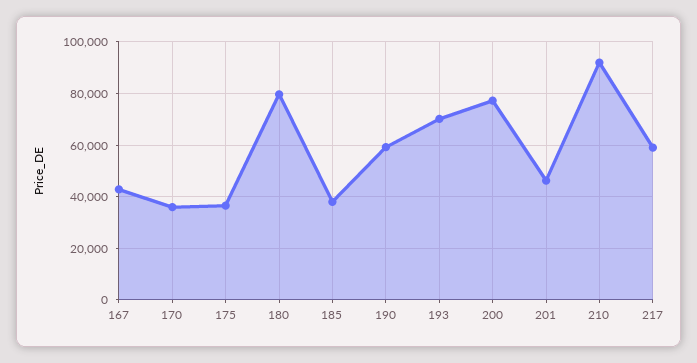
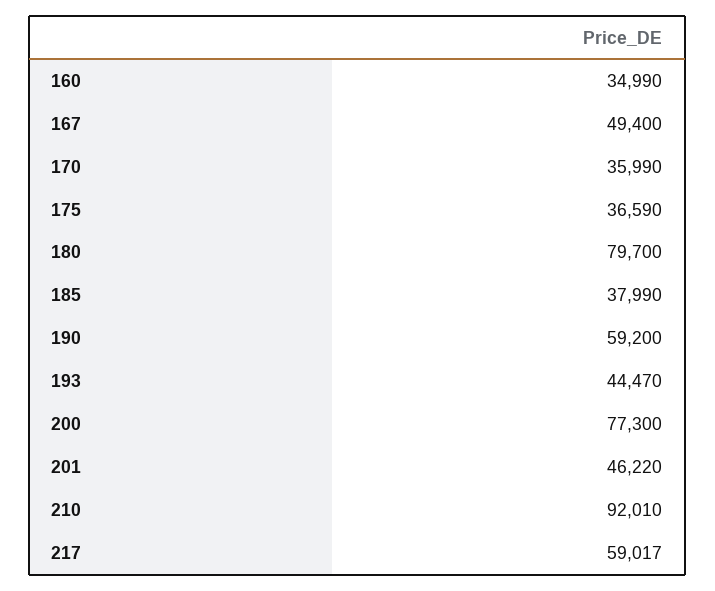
167: 42500 -> 49400
193: 70000 -> 44470
160: none -> 34990

